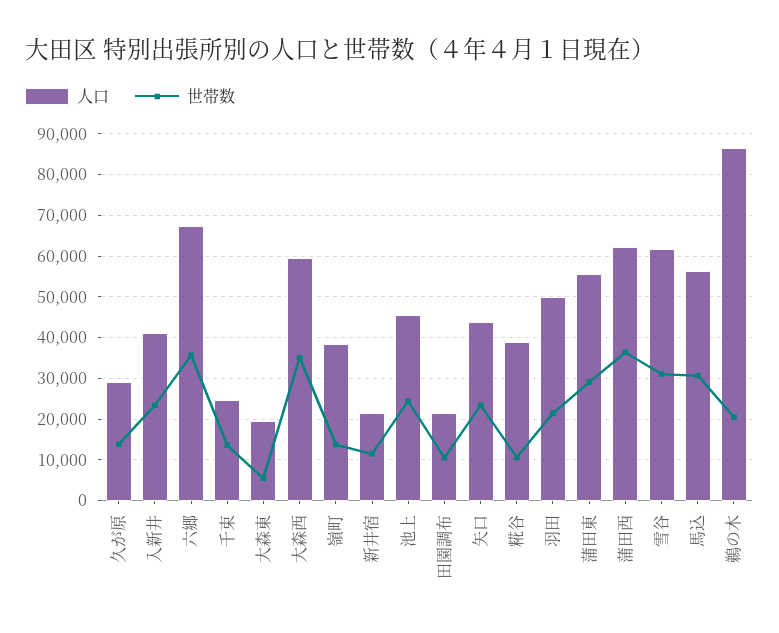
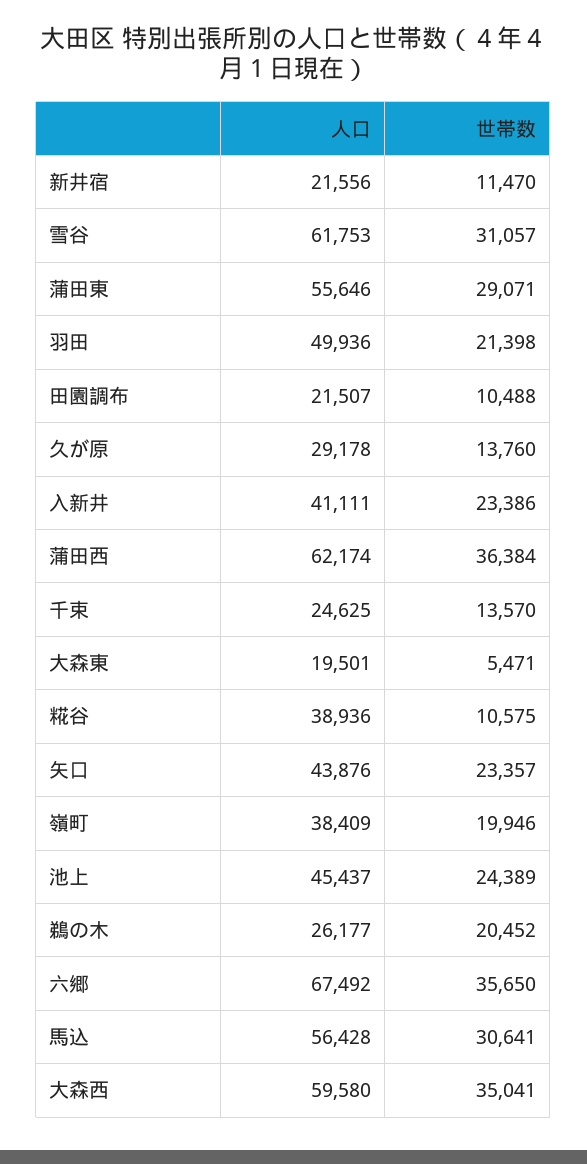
世帯数, 嶺町: 14000 -> 19946
人口, 鵜の木: 86000 -> 26177

